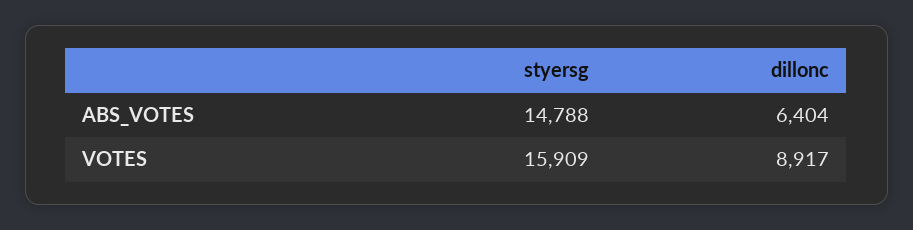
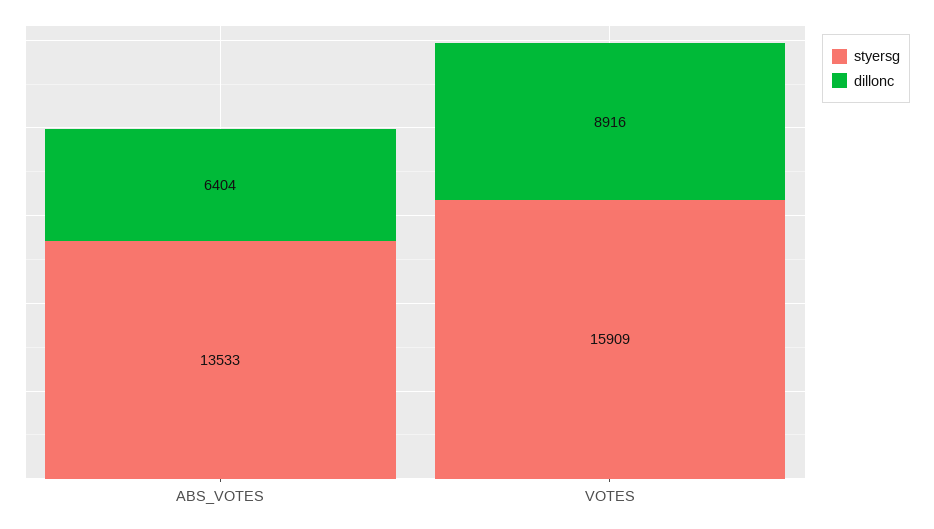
styersg, ABS_VOTES: 14788 -> 13533
dillonc, VOTES: 8917 -> 8916

